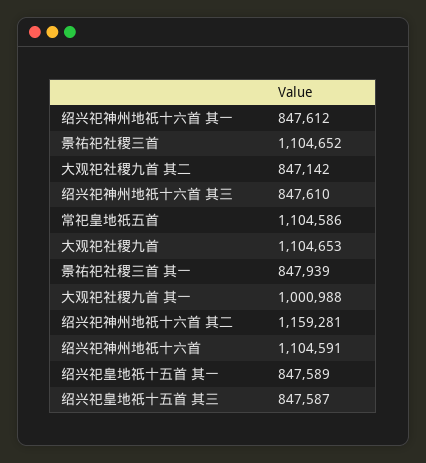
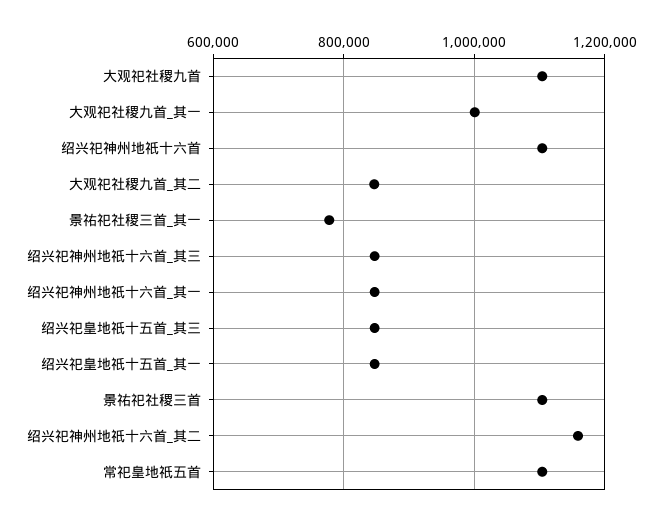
景祐祀社稷三首 其一: 847939 -> 780000

